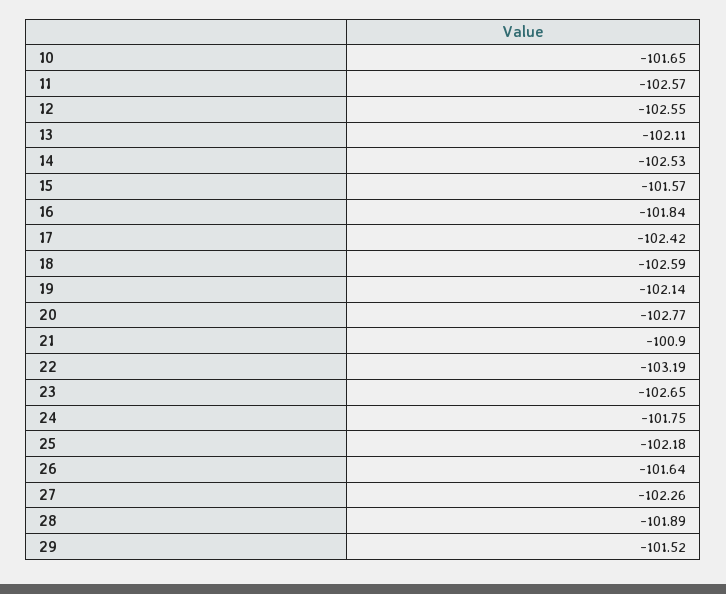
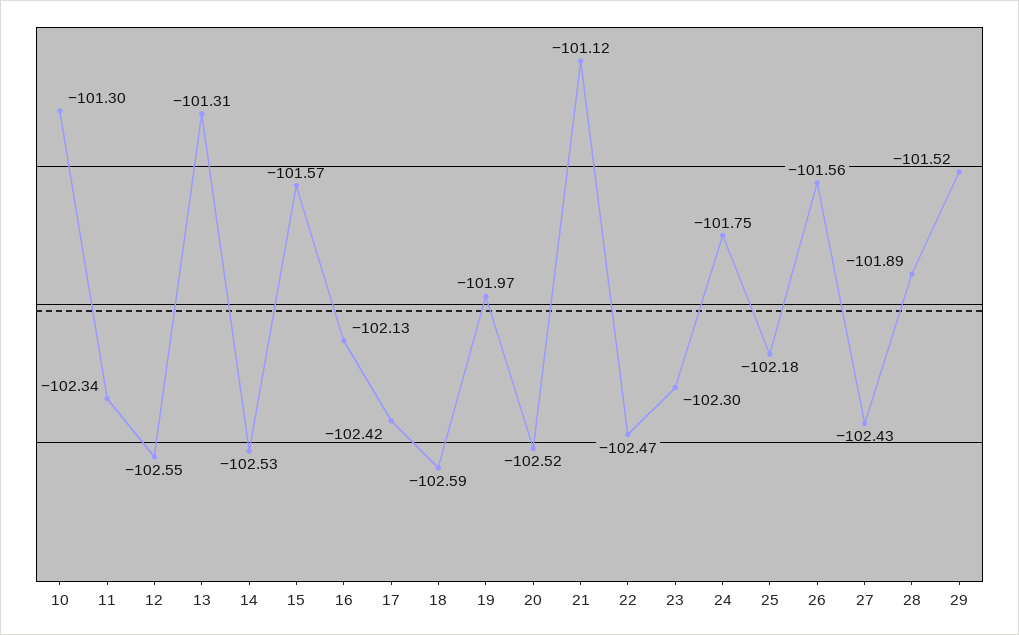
10: -101.65 -> -101.3
11: -102.57 -> -102.34
13: -102.11 -> -101.31
16: -101.84 -> -102.13
19: -102.14 -> -101.97
20: -102.77 -> -102.52
21: -100.9 -> -101.12
22: -103.19 -> -102.47
23: -102.65 -> -102.3
26: -101.64 -> -101.56
27: -102.26 -> -102.43

